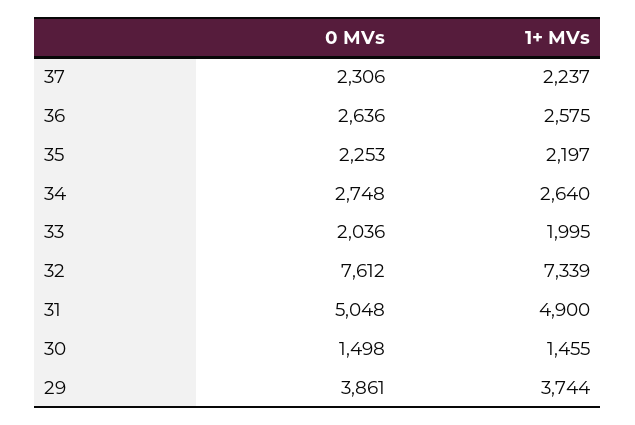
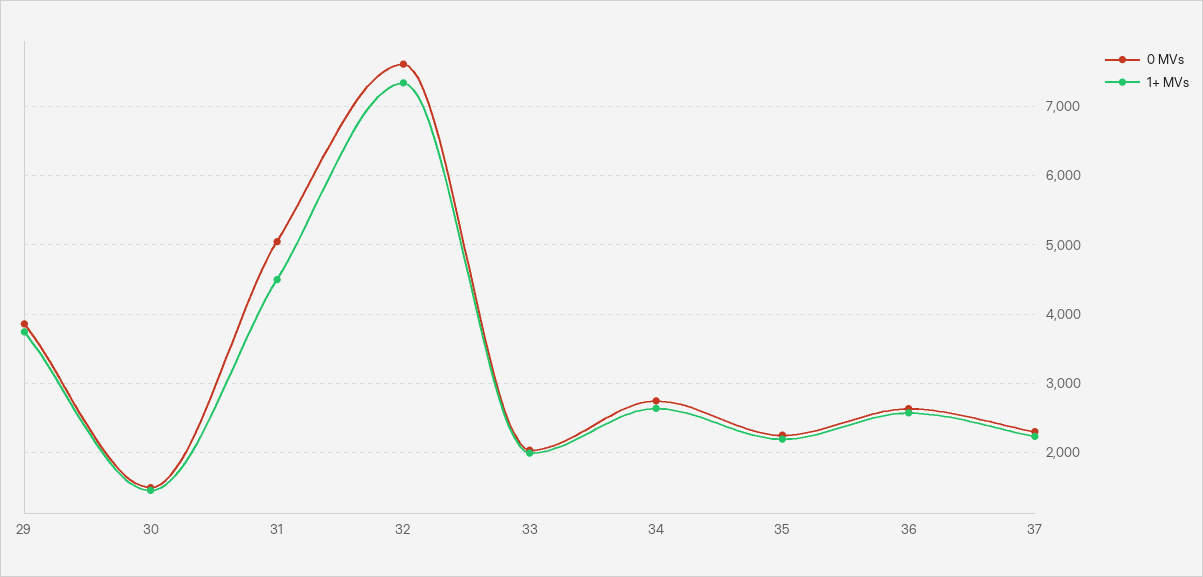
1+ MVs, 31: 4900 -> 4500

